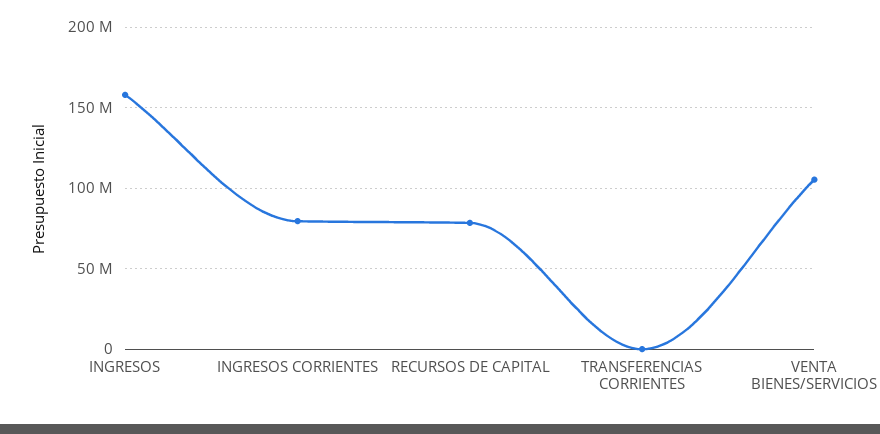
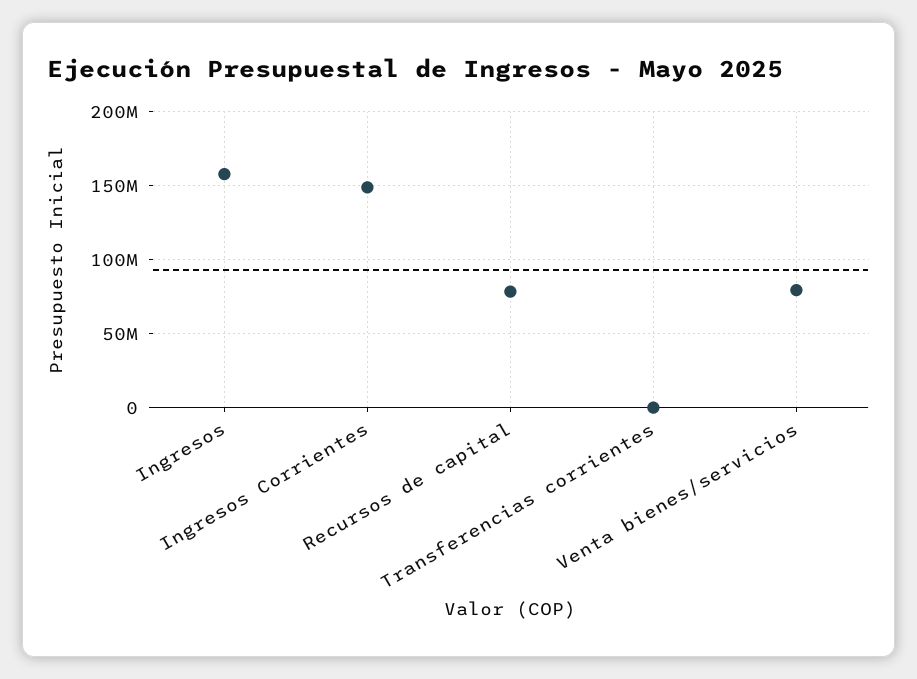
INGRESOS CORRIENTES: 80000000 -> 150000000
VENTA BIENES/SERVICIOS: 105000000 -> 80000000

